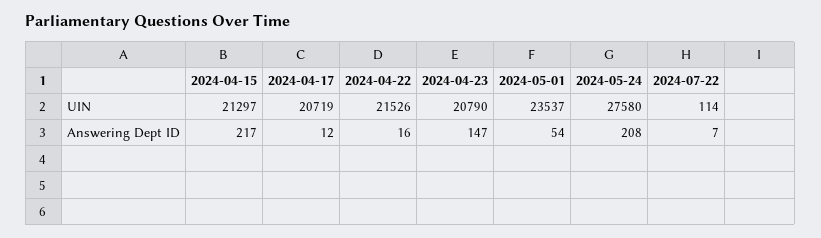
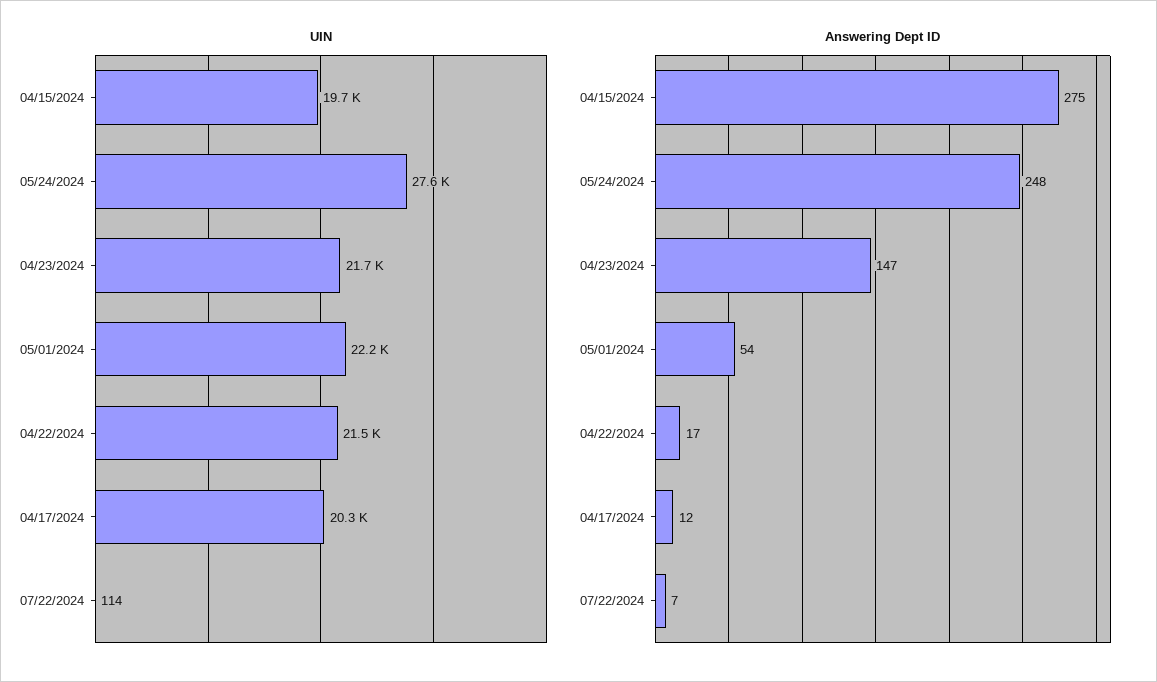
UIN, 2024-04-15: 21297 -> 19700
UIN, 2024-04-17: 20719 -> 20300
UIN, 2024-04-23: 20790 -> 21700
UIN, 2024-05-01: 23537 -> 22200
Answering Dept ID, 2024-04-15: 217 -> 275
Answering Dept ID, 2024-04-22: 16 -> 17
Answering Dept ID, 2024-05-24: 208 -> 248

